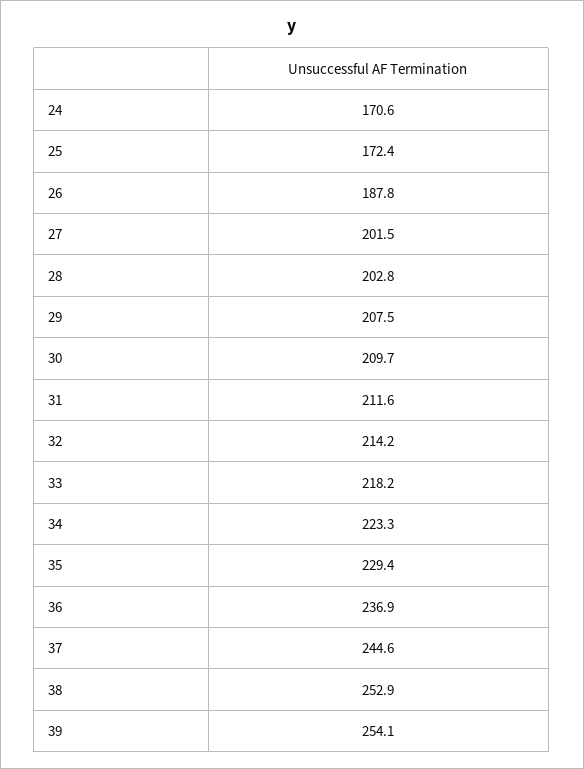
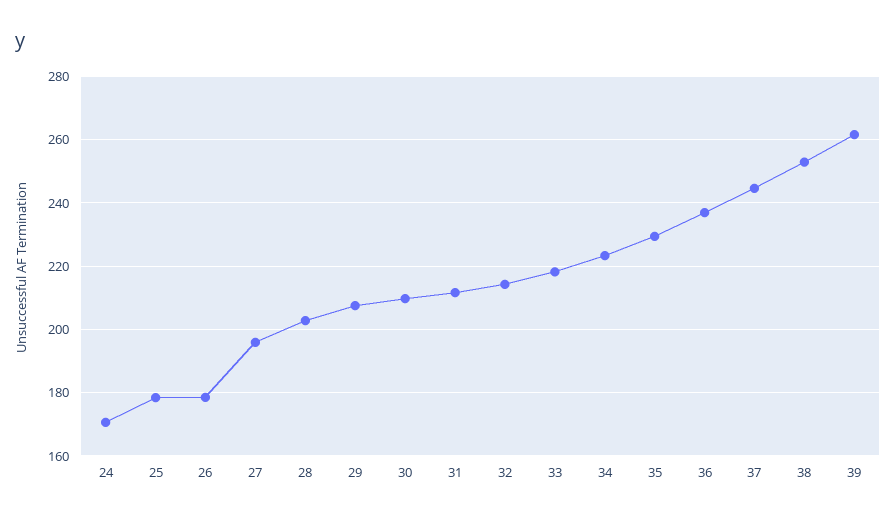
25: 172.4 -> 178
26: 187.8 -> 178
27: 201.5 -> 196
39: 254.1 -> 262

